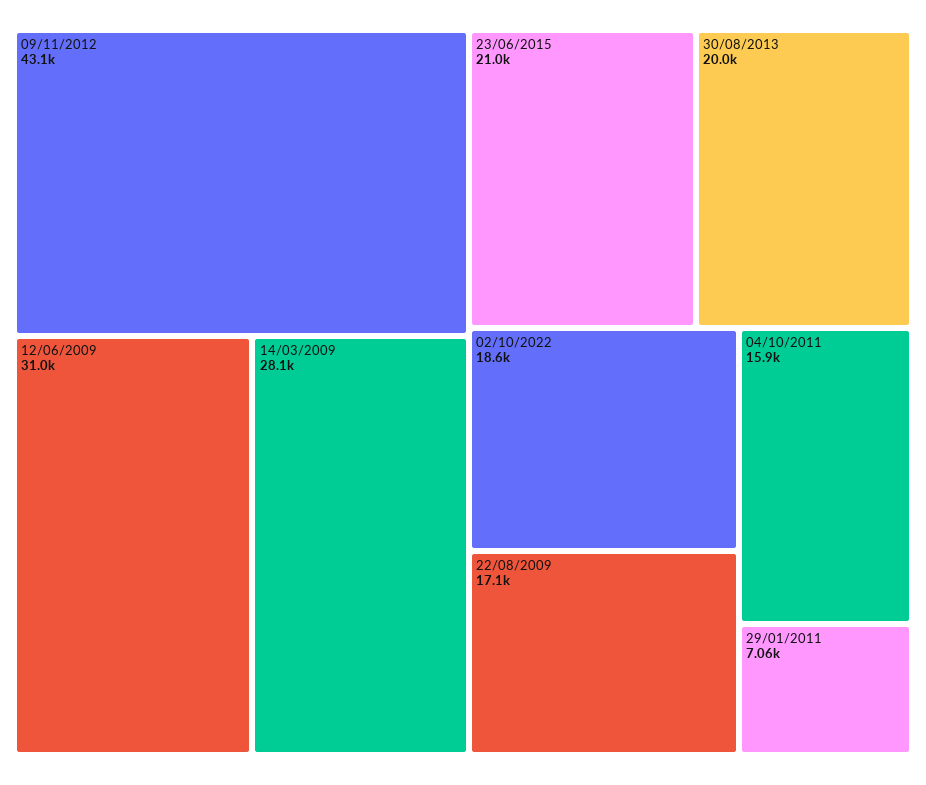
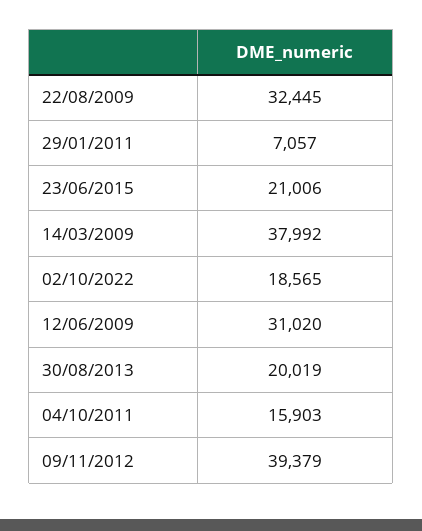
09/11/2012: 43100 -> 39379
14/03/2009: 28100 -> 37992
22/08/2009: 17100 -> 32445

